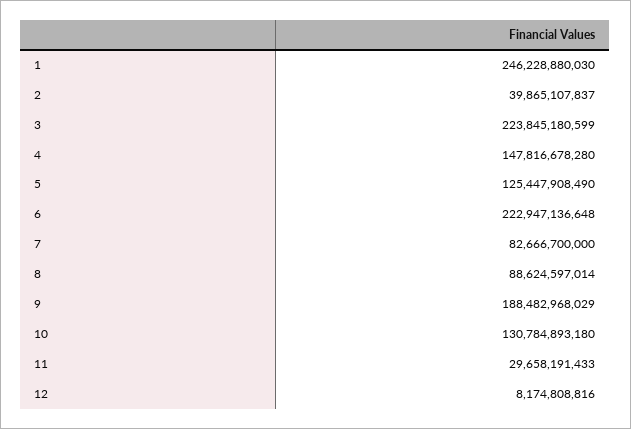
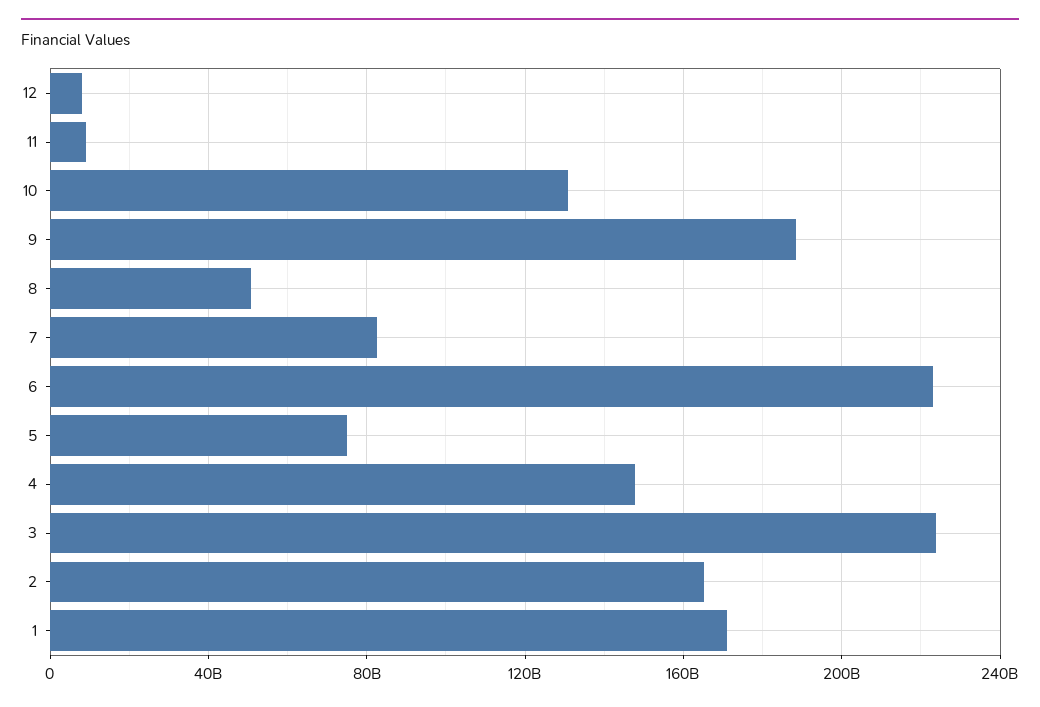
1: 246228880030 -> 170000000000
2: 39865107837 -> 165000000000
5: 125447908490 -> 75000000000
8: 88624597014 -> 50000000000
11: 29658191433 -> 10000000000

